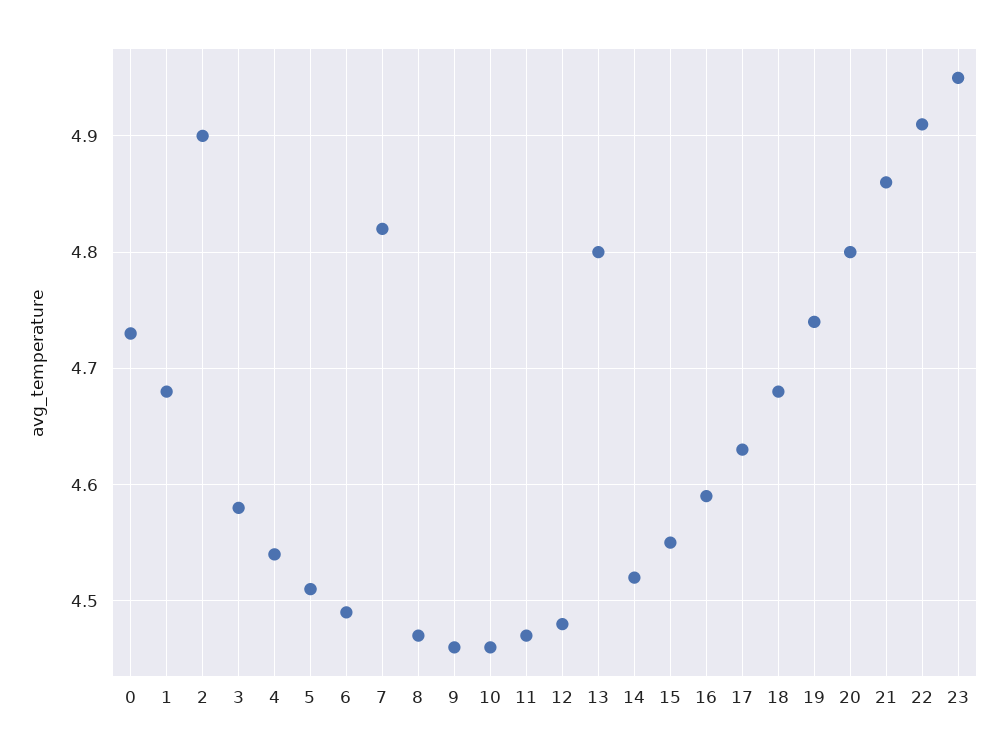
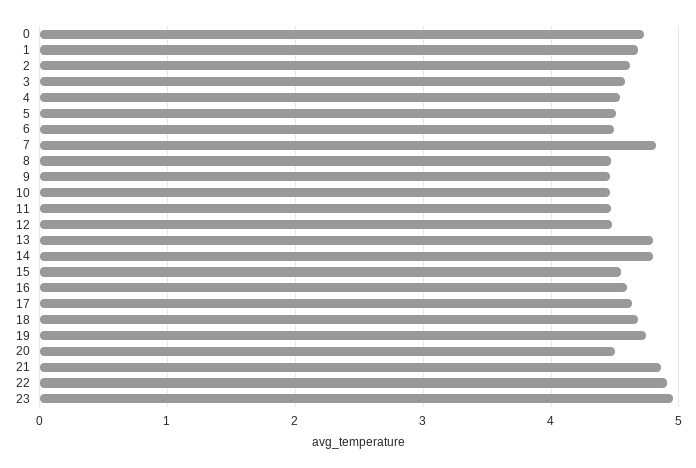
2: 4.9 -> 4.6
14: 4.52 -> 4.8
20: 4.8 -> 4.5

